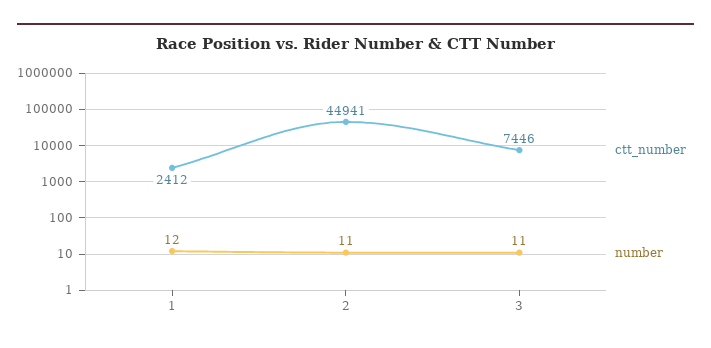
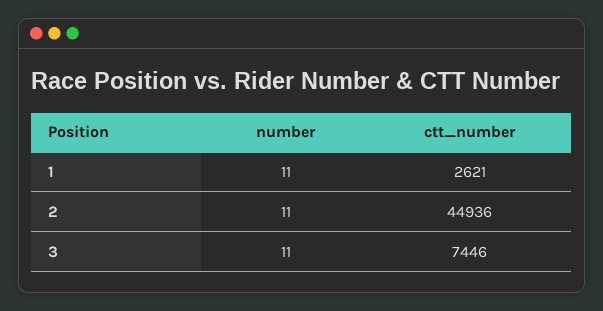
ctt_number, 1: 2412 -> 2621
number, 1: 12 -> 11
ctt_number, 2: 44941 -> 44936

